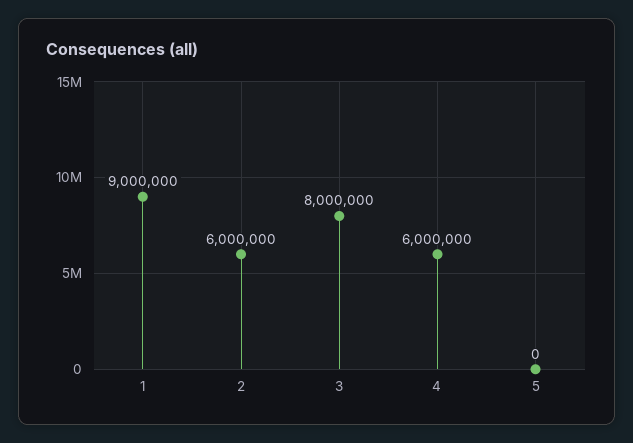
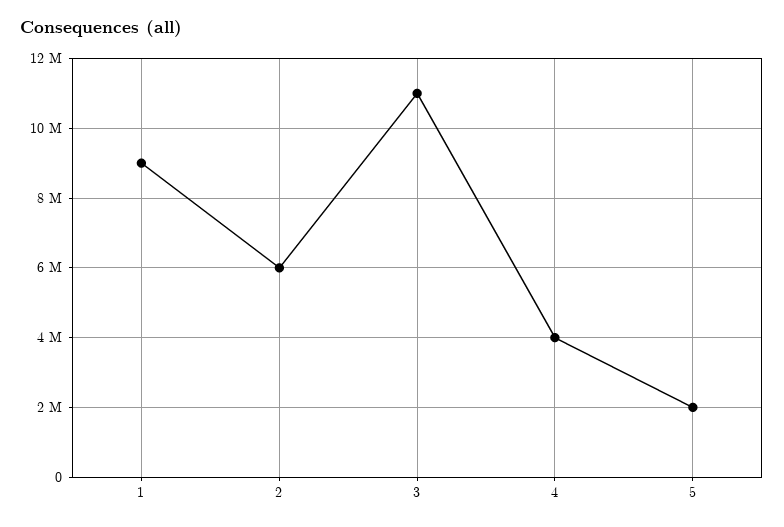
3: 8000000 -> 11000000
4: 6000000 -> 4000000
5: 0 -> 2000000

